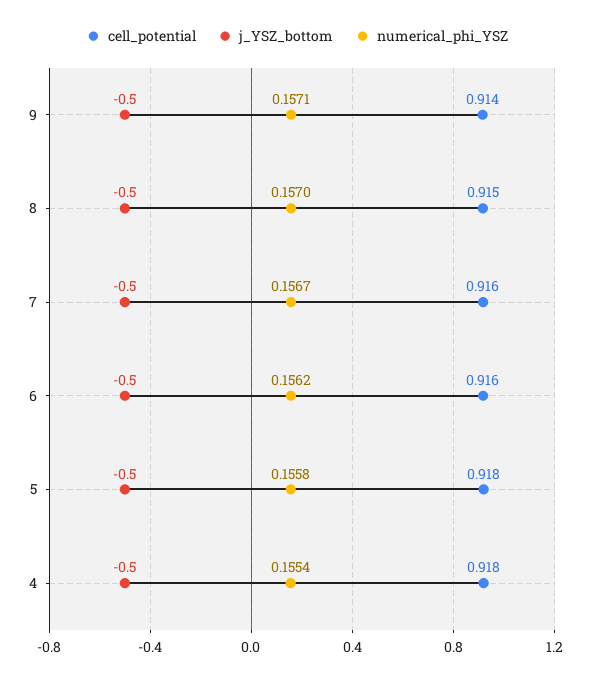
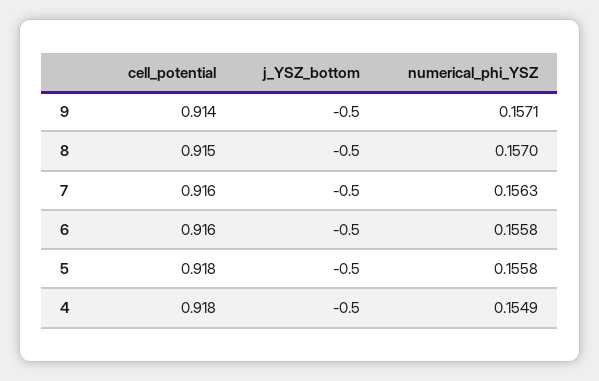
numerical_phi_YSZ, 7: 0.1567 -> 0.1563
numerical_phi_YSZ, 6: 0.1562 -> 0.1558
numerical_phi_YSZ, 4: 0.1554 -> 0.1549

